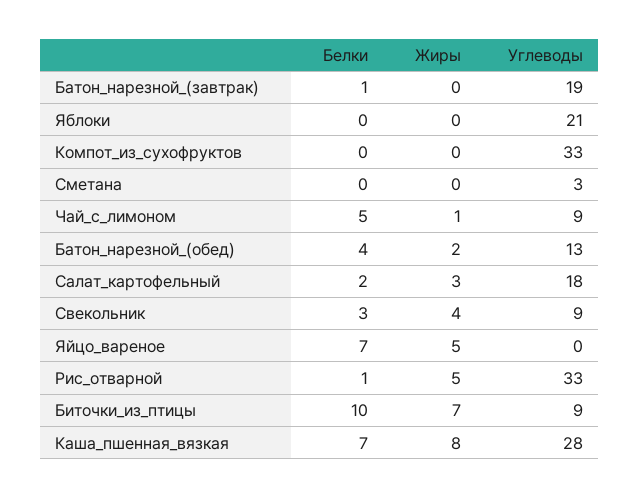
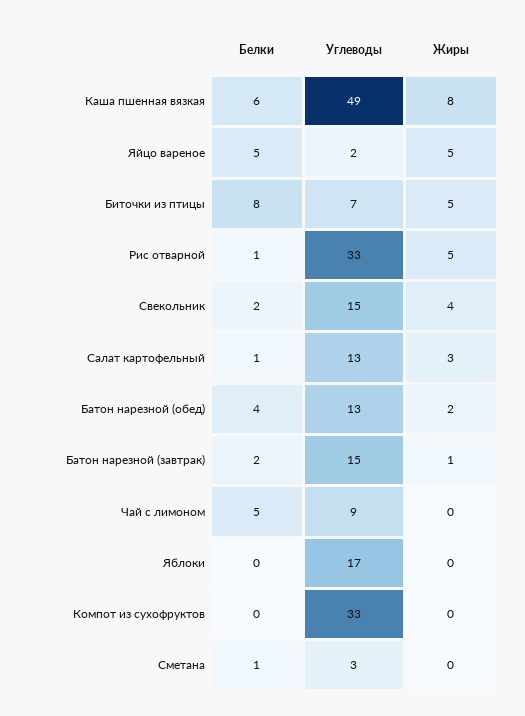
Белки, Батон_нарезной_(завтрак): 1 -> 2
Жиры, Батон_нарезной_(завтрак): 0 -> 1
Углеводы, Батон_нарезной_(завтрак): 19 -> 15
Углеводы, Яблоки: 21 -> 17
Белки, Сметана: 0 -> 1
Жиры, Чай_с_лимоном: 1 -> 0
Белки, Салат_картофельный: 2 -> 1
Углеводы, Салат_картофельный: 18 -> 13
Белки, Свекольник: 3 -> 2
Углеводы, Свекольник: 9 -> 15
Белки, Яйцо_вареное: 7 -> 5
Углеводы, Яйцо_вареное: 0 -> 2
Белки, Биточки_из_птицы: 10 -> 8
Жиры, Биточки_из_птицы: 7 -> 5
Углеводы, Биточки_из_птицы: 9 -> 7
Белки, Каша_пшенная_вязкая: 7 -> 6
Углеводы, Каша_пшенная_вязкая: 28 -> 49

